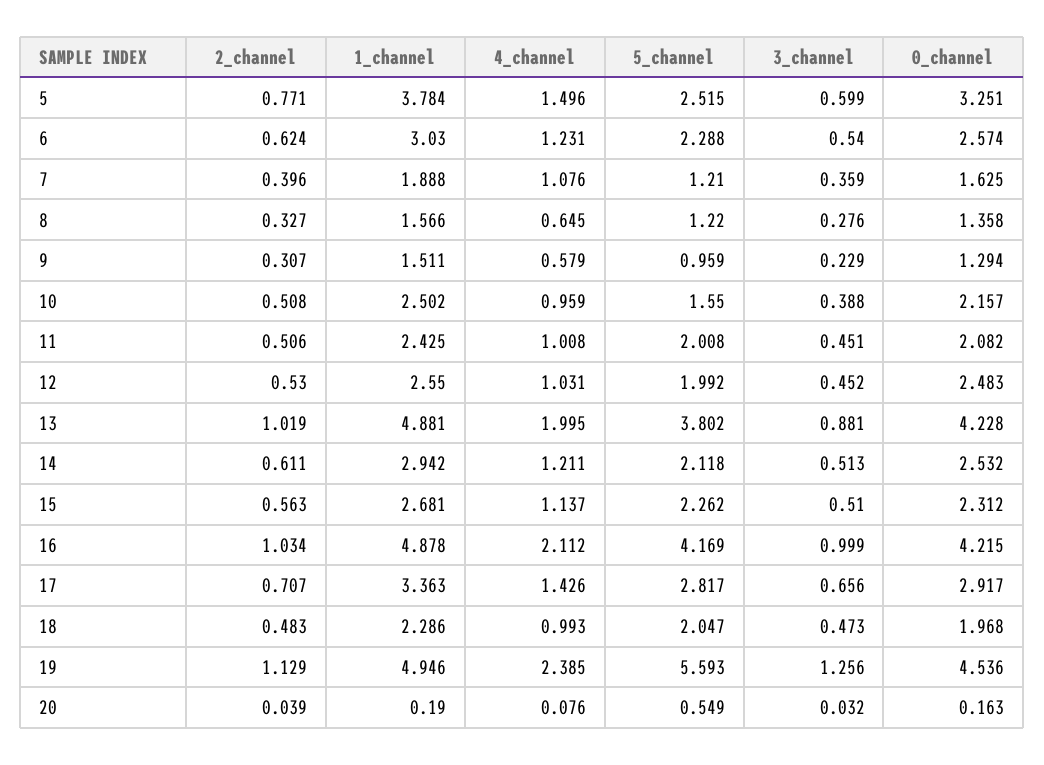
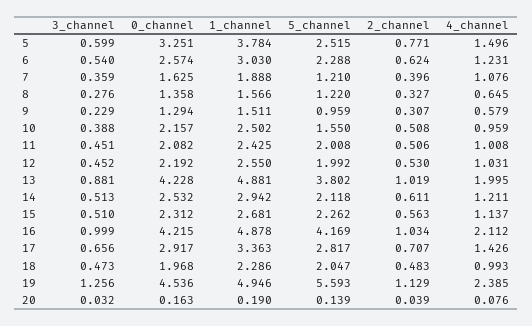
0_channel, 12: 2.483 -> 2.192
5_channel, 20: 0.549 -> 0.139

